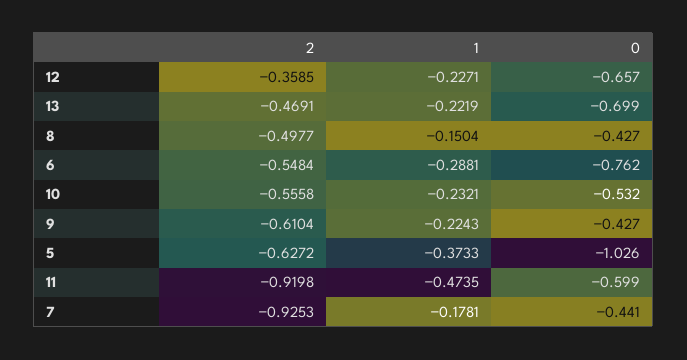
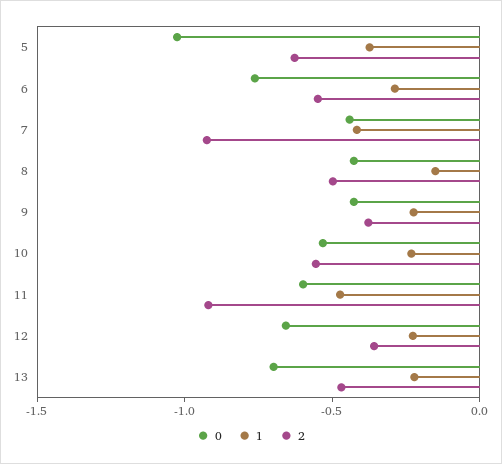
2, 9: -0.6104 -> -0.4
1, 7: -0.1781 -> -0.4

